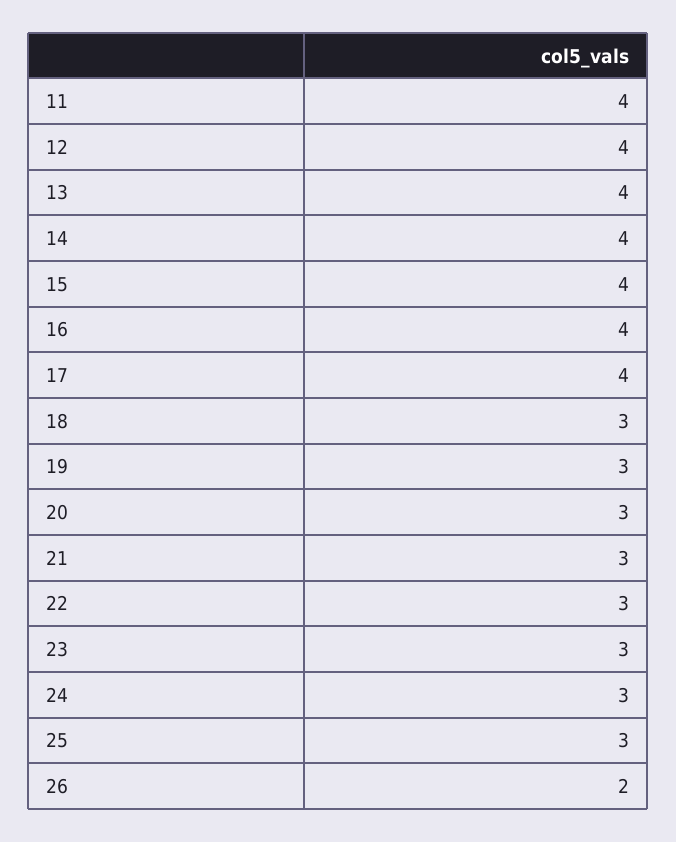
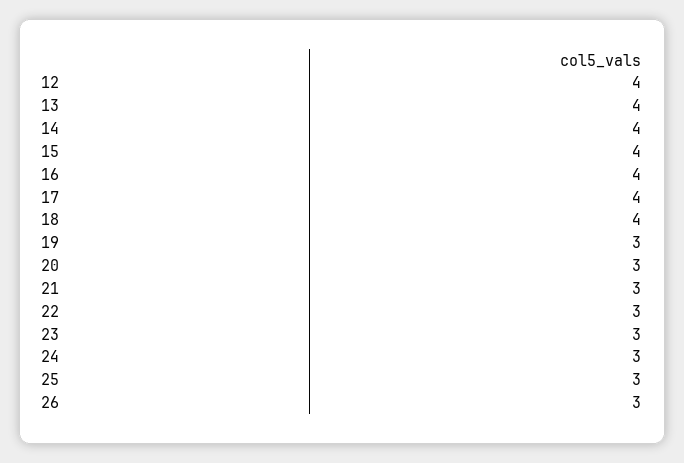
11: 4 -> none
18: 3 -> 4
26: 2 -> 3

